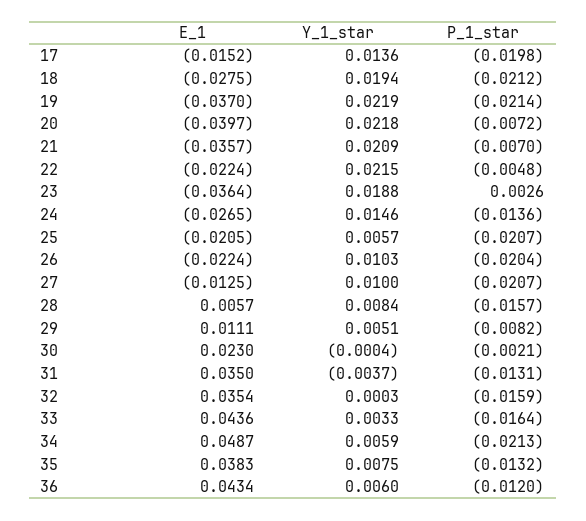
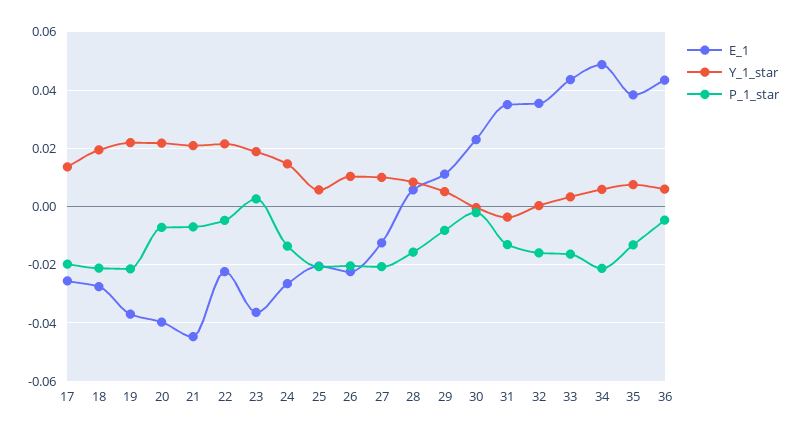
E_1, 17: -0.0152 -> -0.025
E_1, 21: -0.0357 -> -0.045
P_1_star, 36: -0.012 -> -0.005

